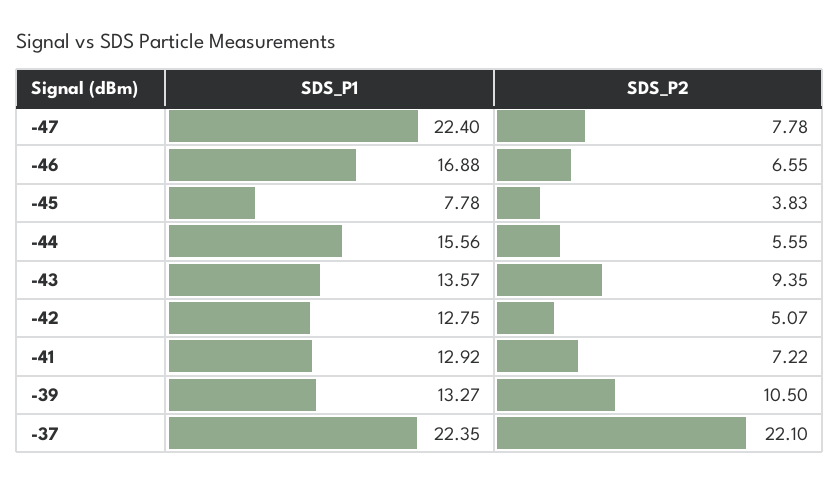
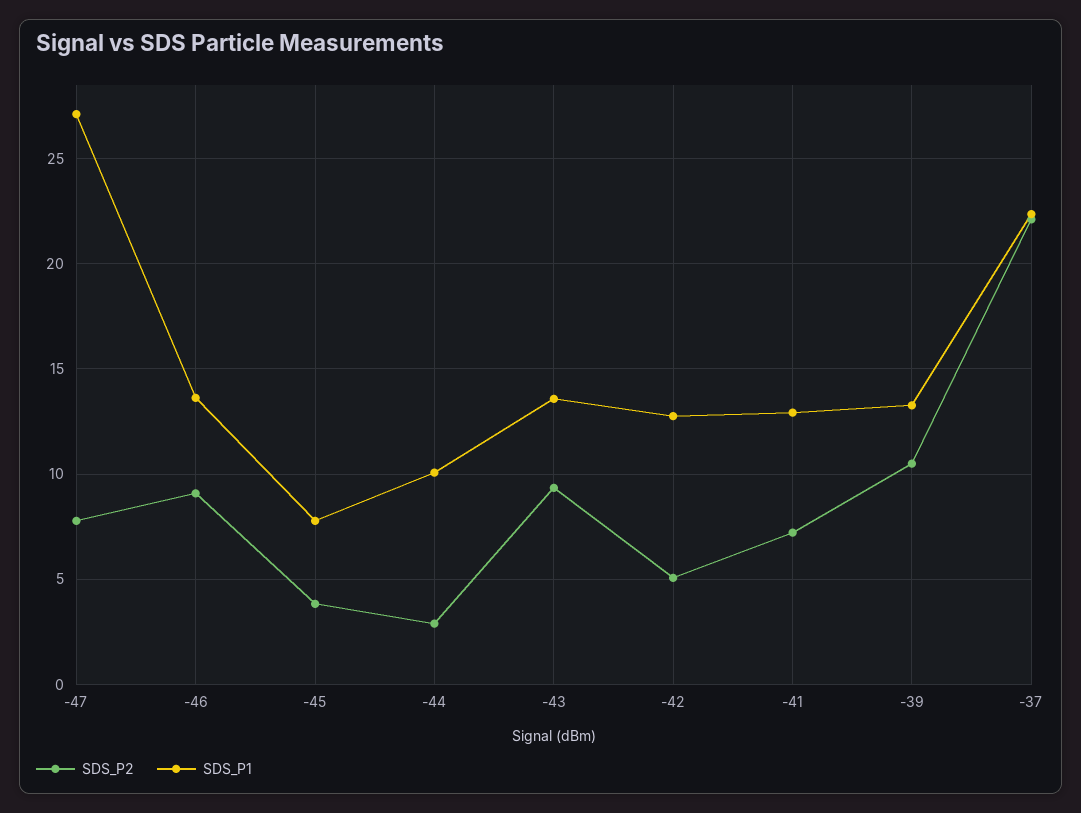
SDS_P1, -47: 22.4 -> 27
SDS_P1, -46: 16.88 -> 13.5
SDS_P2, -46: 6.55 -> 9
SDS_P1, -44: 15.56 -> 10
SDS_P2, -44: 5.55 -> 3

